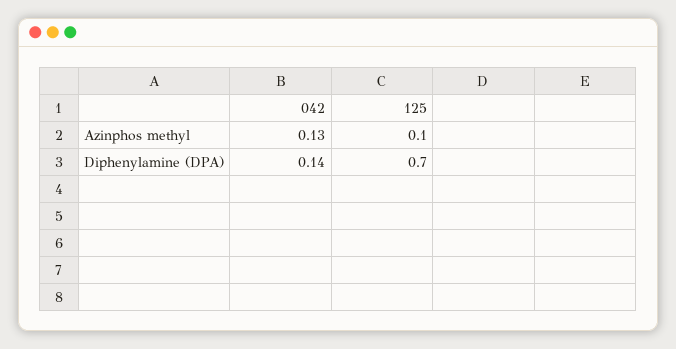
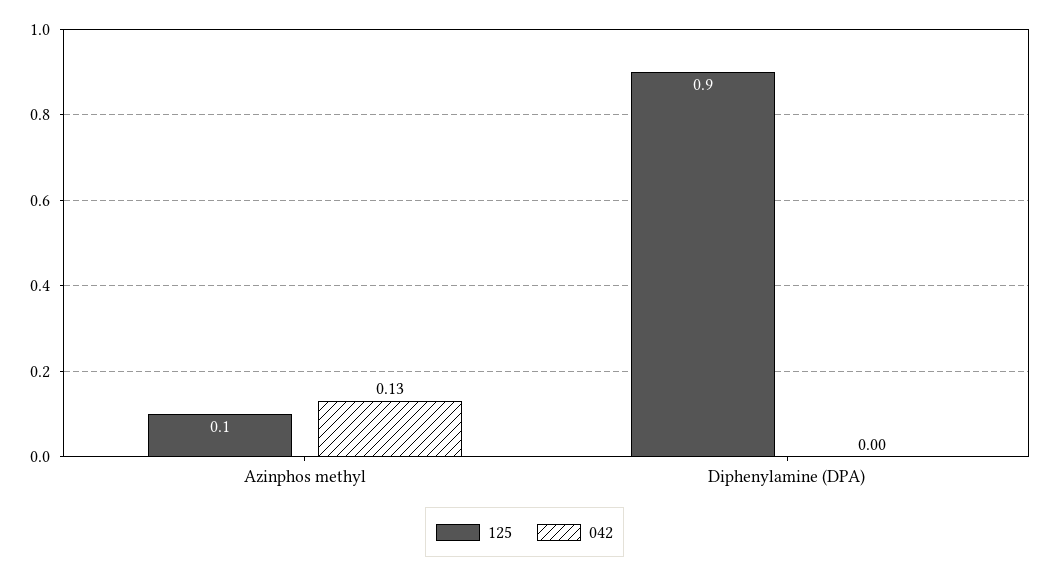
042, Diphenylamine (DPA): 0.14 -> 0
125, Diphenylamine (DPA): 0.7 -> 0.9

